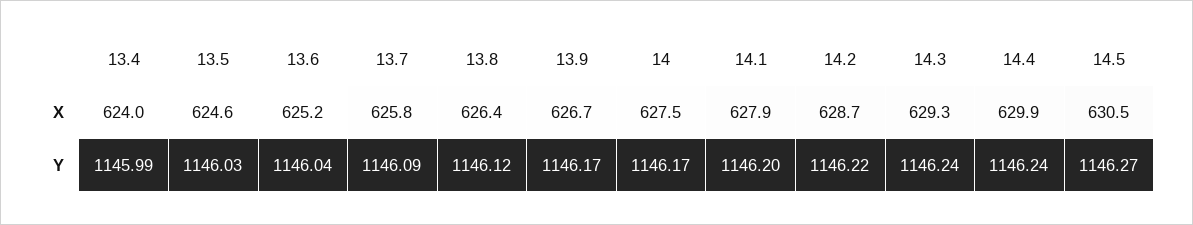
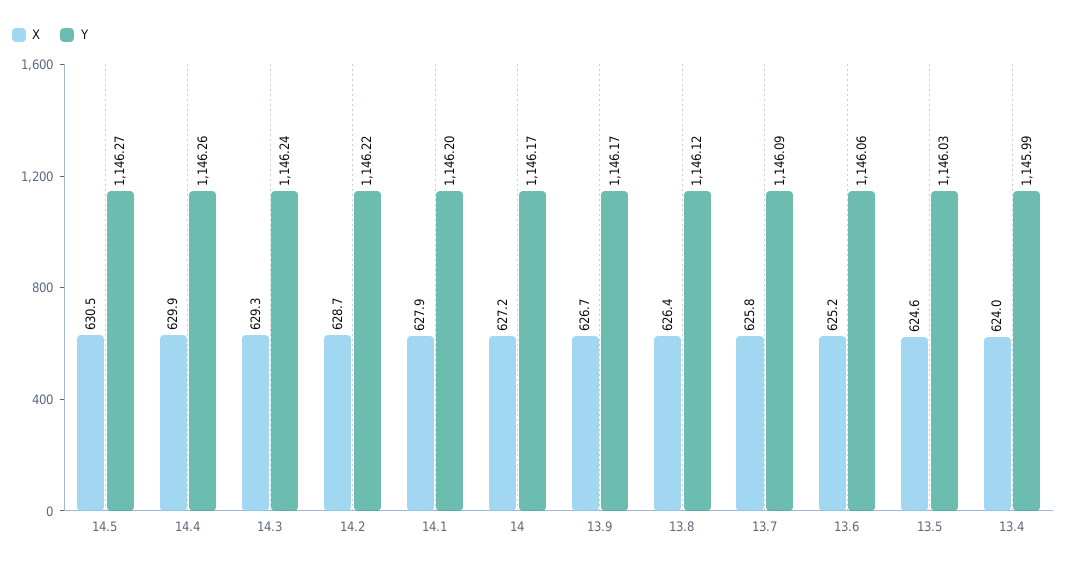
X, 14: 627.5 -> 627.2
Y, 13.6: 1146.04 -> 1146.06
Y, 14.4: 1146.24 -> 1146.26

